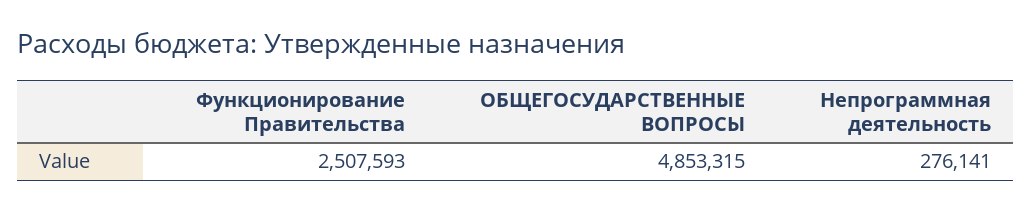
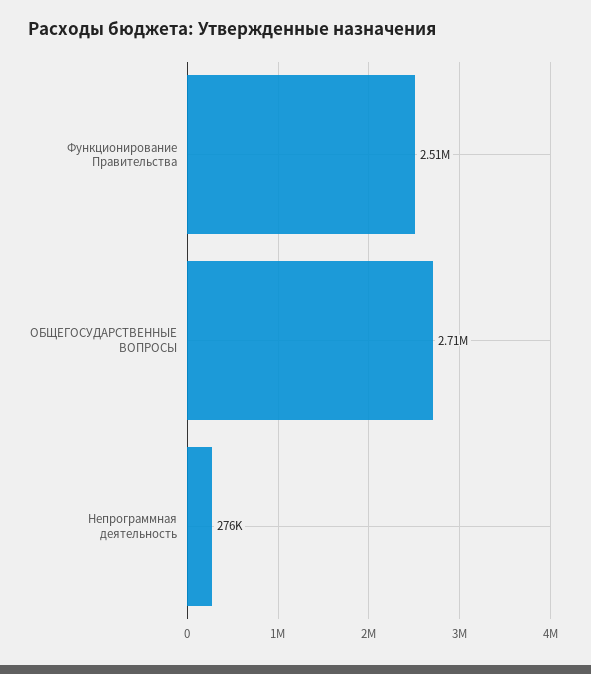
ОБЩЕГОСУДАРСТВЕННЫЕ ВОПРОСЫ: 4853315 -> 2710000

